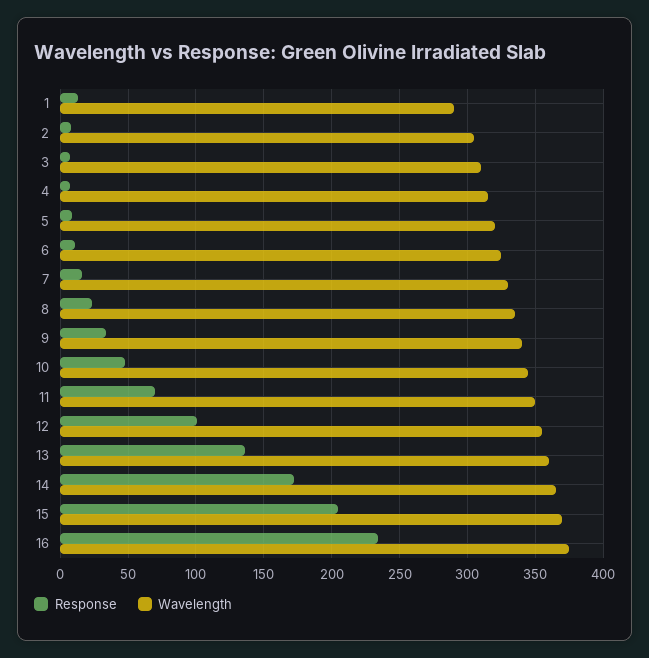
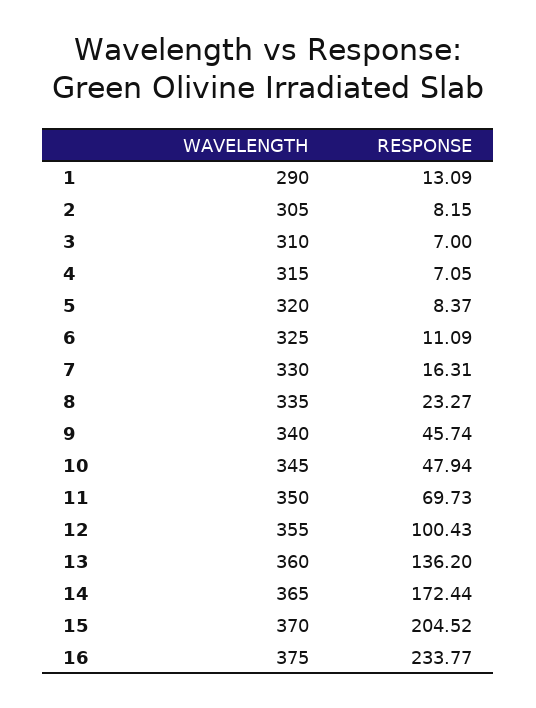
Response, 9: 35 -> 45.74

